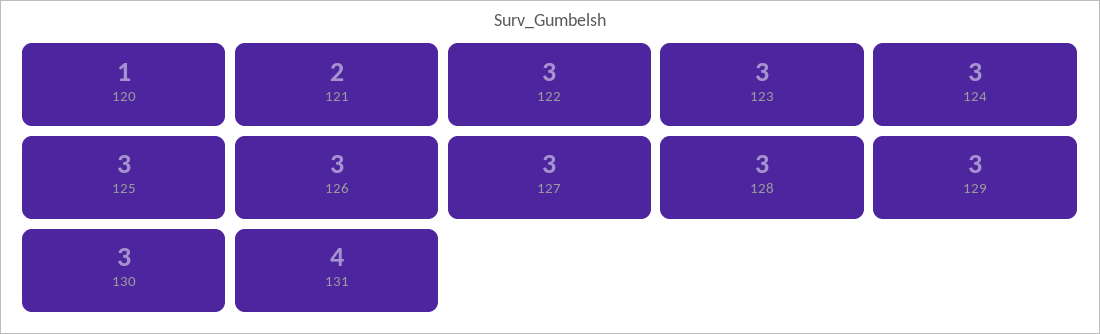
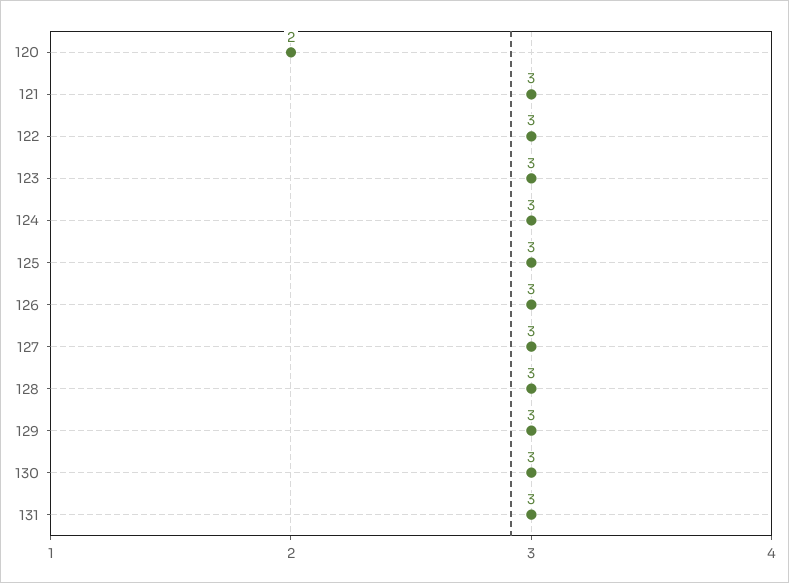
120: 1 -> 2
121: 2 -> 3
131: 4 -> 3

